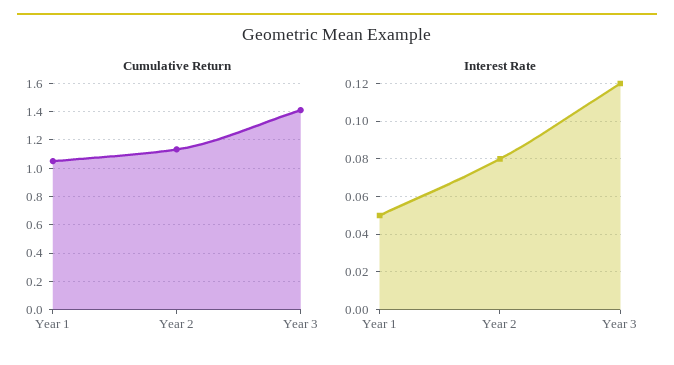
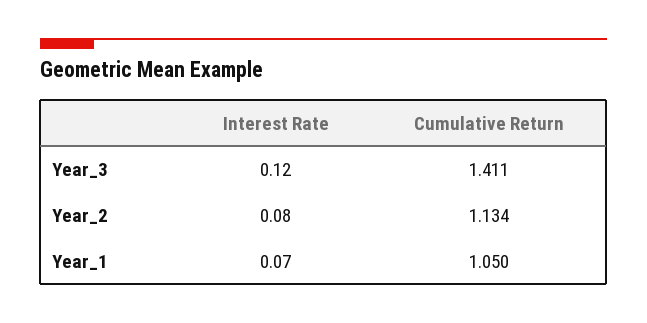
Interest Rate, Year 1: 0.05 -> 0.07

